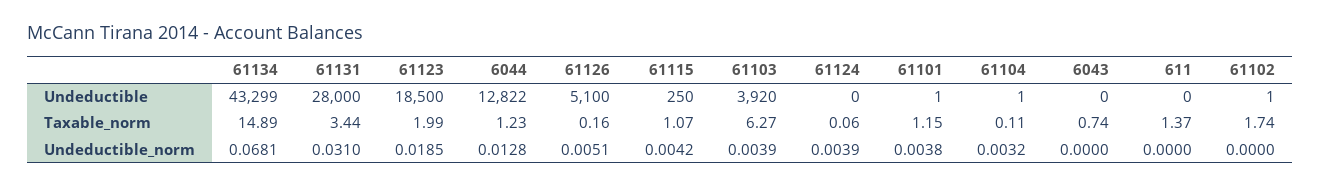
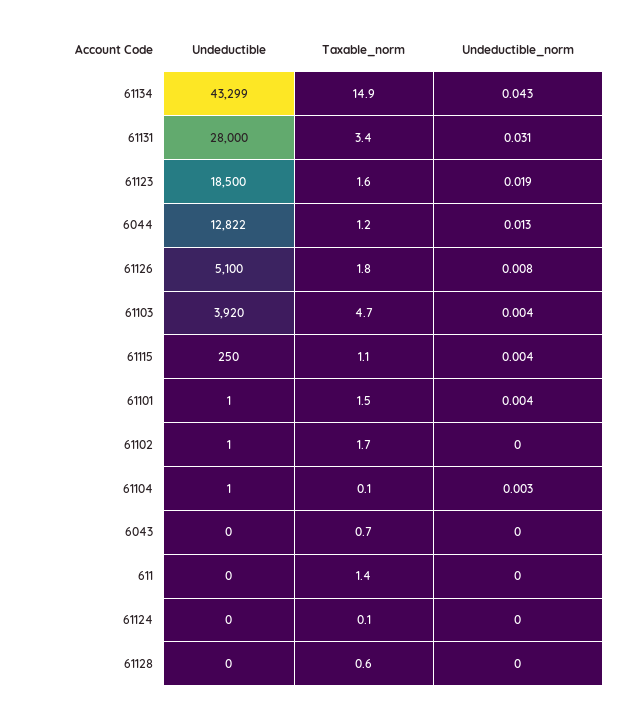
61123, Taxable_norm: 1.99 -> 1.6
61126, Taxable_norm: 0.16 -> 1.8
61103, Taxable_norm: 6.27 -> 4.7
61101, Taxable_norm: 1.15 -> 1.5
61134, Undeductible_norm: 0.0681 -> 0.043
61126, Undeductible_norm: 0.0051 -> 0.008
61124, Undeductible_norm: 0.0039 -> 0
61128, Undeductible: none -> 0
61128, Taxable_norm: none -> 0.6
61128, Undeductible_norm: none -> 0

